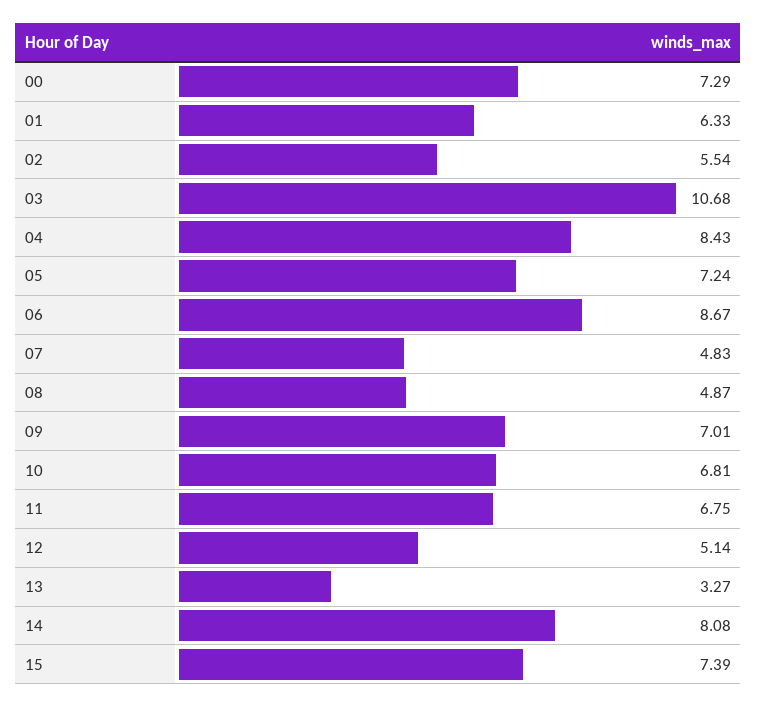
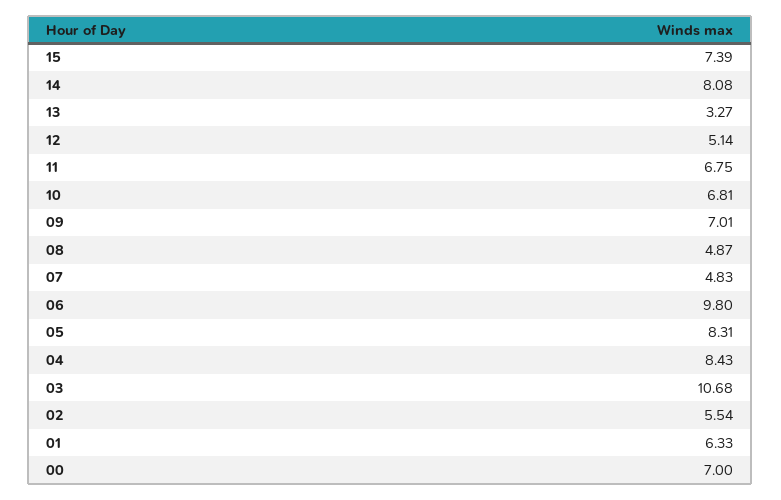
00: 7.29 -> 7
05: 7.24 -> 8.31
06: 8.67 -> 9.8

